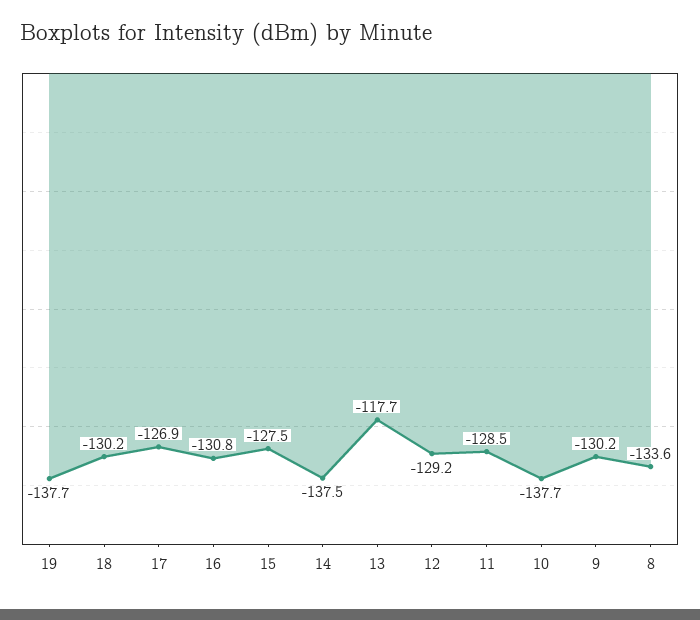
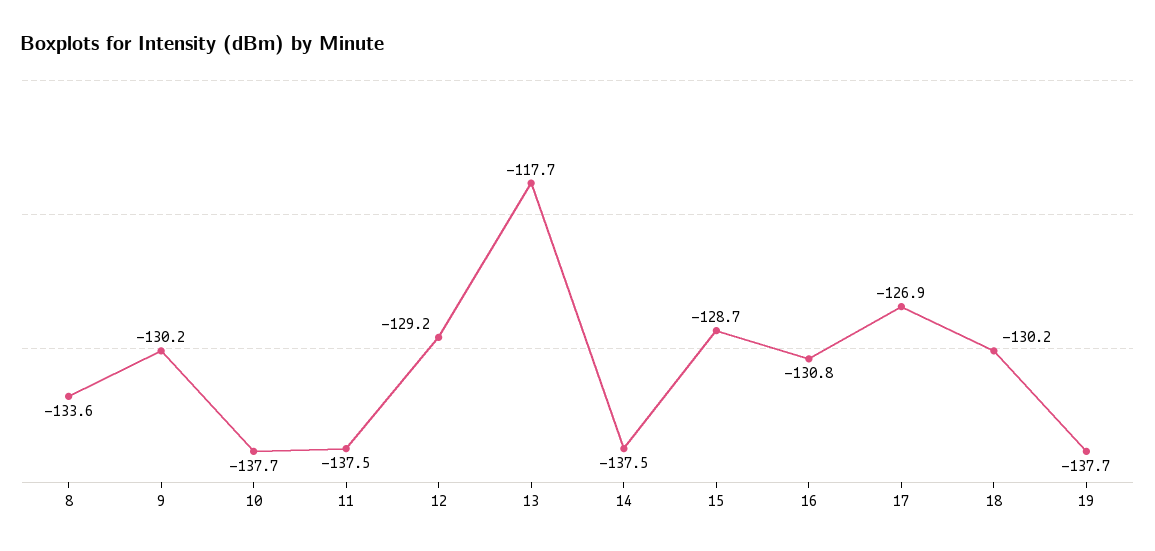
15: -127.5 -> -128.7
11: -128.5 -> -137.5

